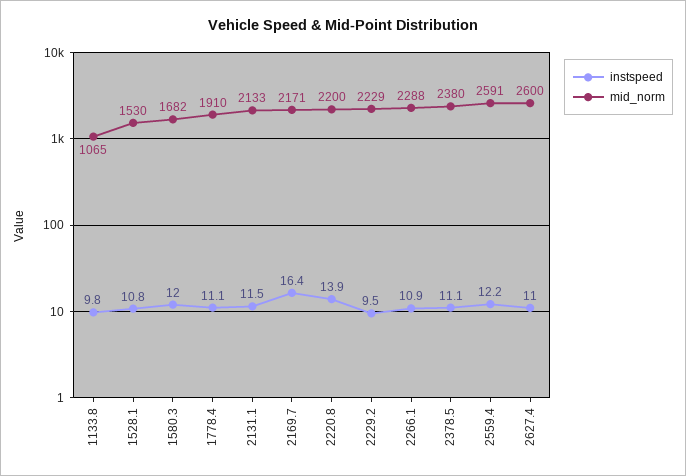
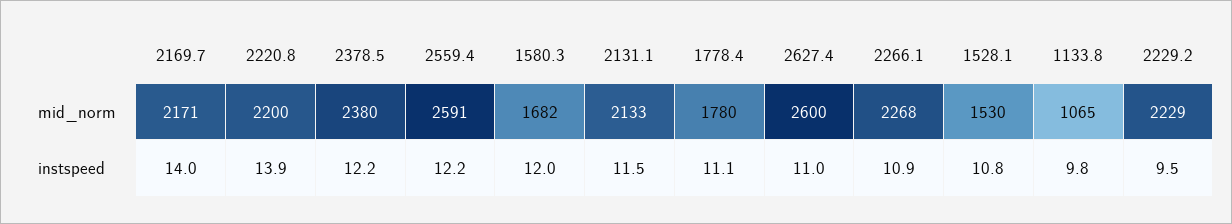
mid_norm, 1778.4: 1910 -> 1780
instspeed, 2169.7: 16.4 -> 14
mid_norm, 2266.1: 2288 -> 2268
instspeed, 2378.5: 11.1 -> 12.2

